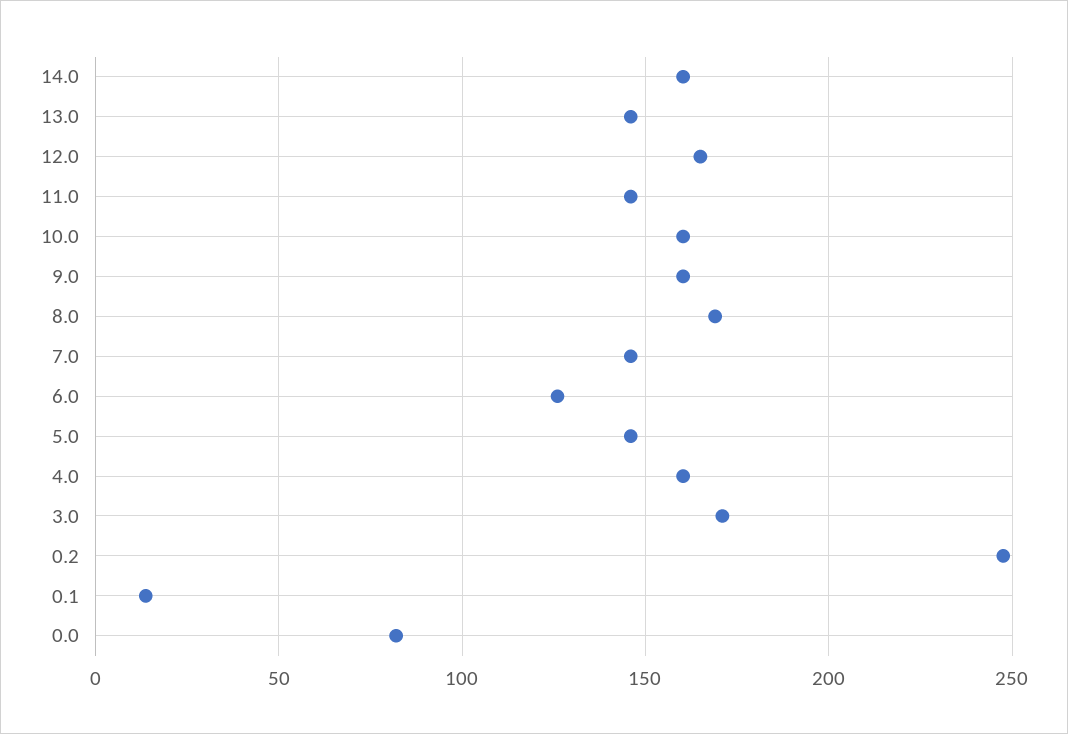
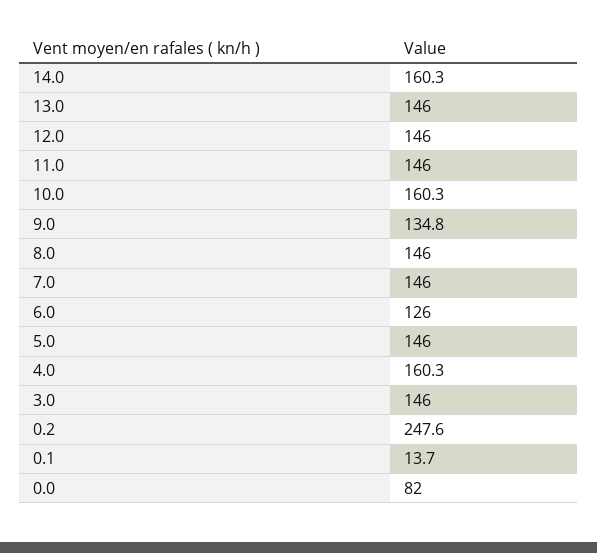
12.0: 165 -> 146
9.0: 160 -> 134.8
8.0: 170 -> 146
3.0: 170 -> 146

